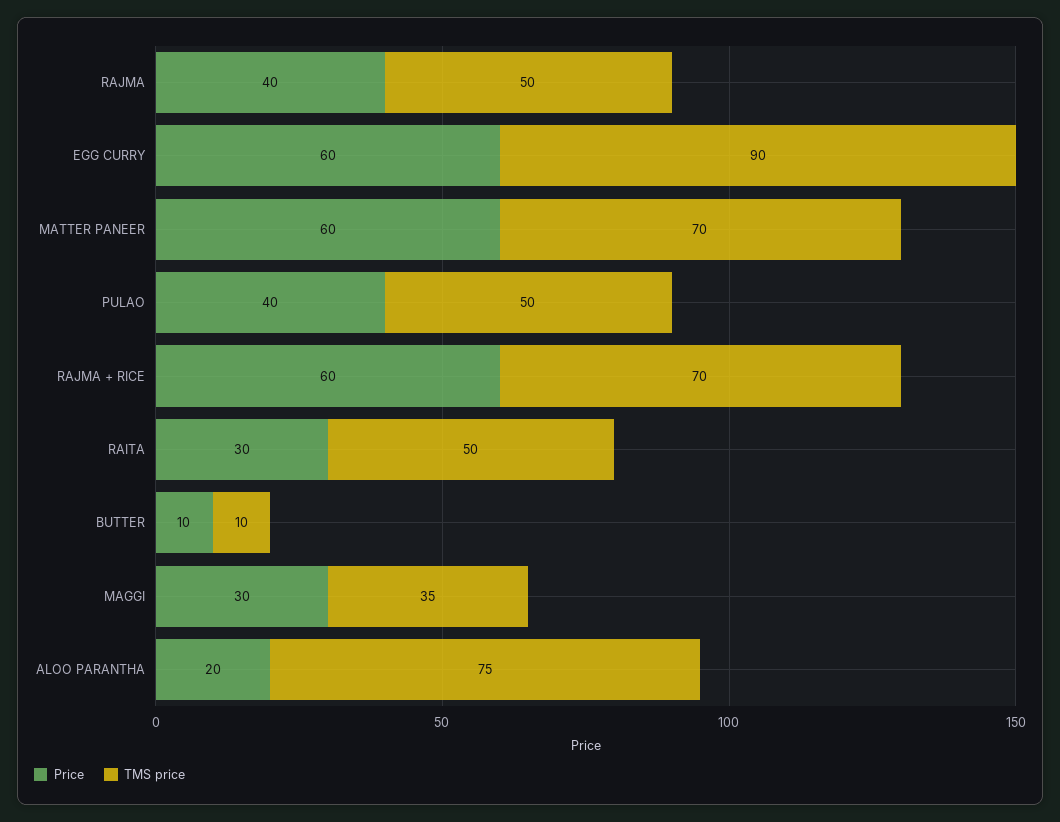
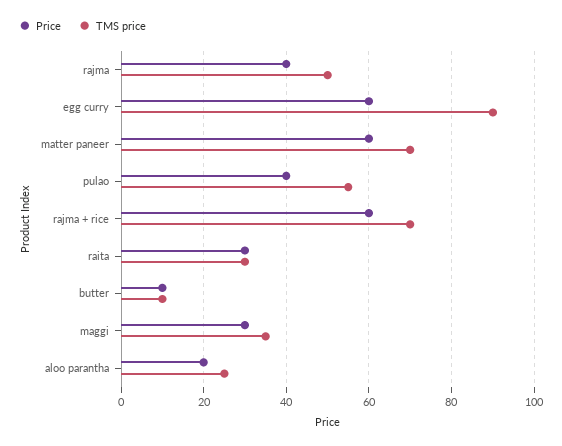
TMS price, PULAO: 50 -> 55
TMS price, RAITA: 50 -> 30
TMS price, ALOO PARANTHA: 75 -> 25

